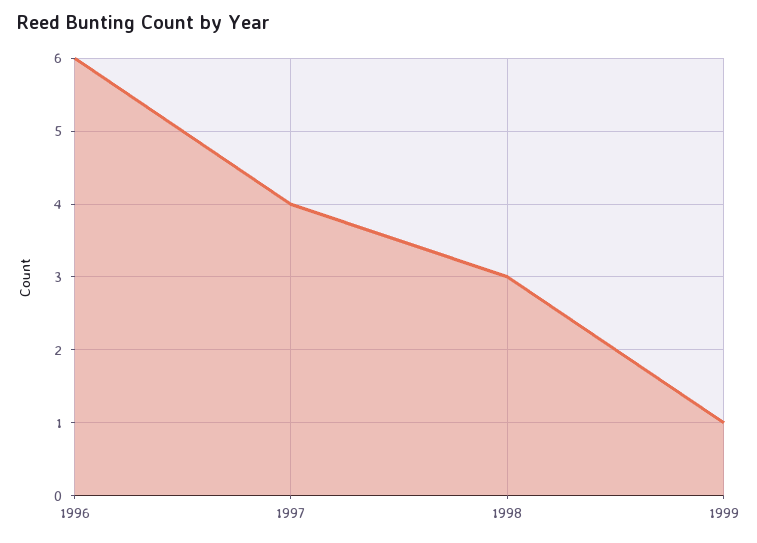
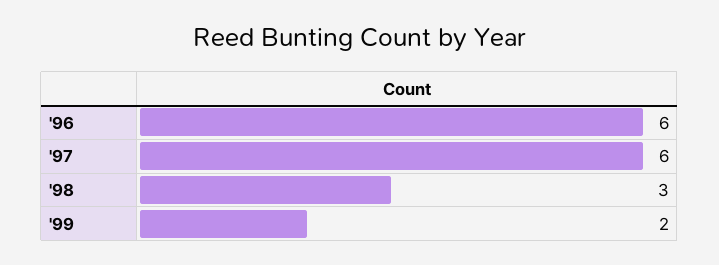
1997: 4 -> 6
1999: 1 -> 2

